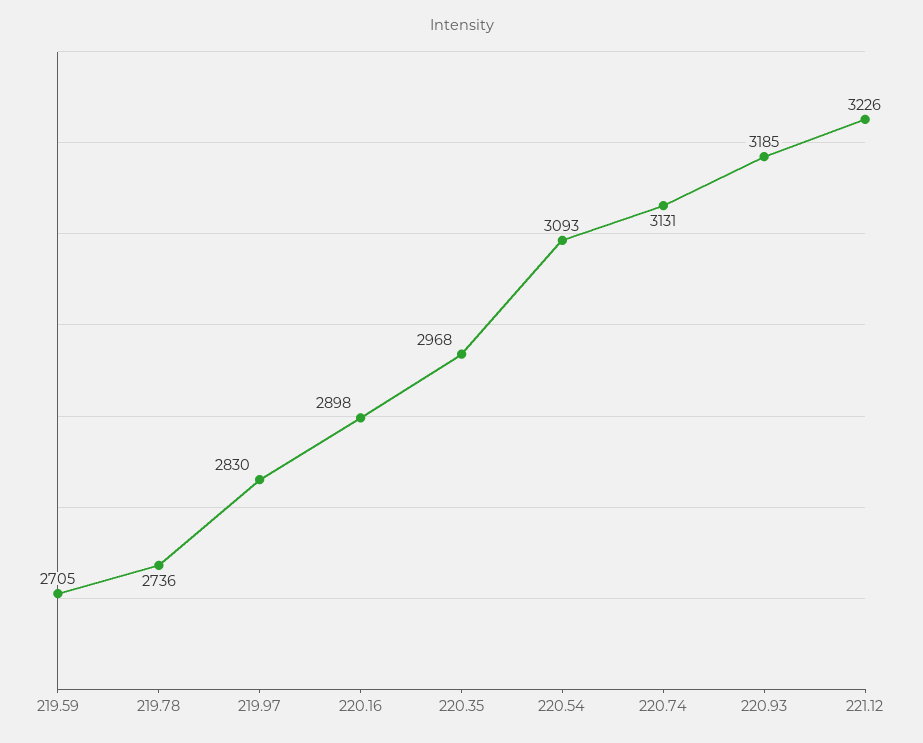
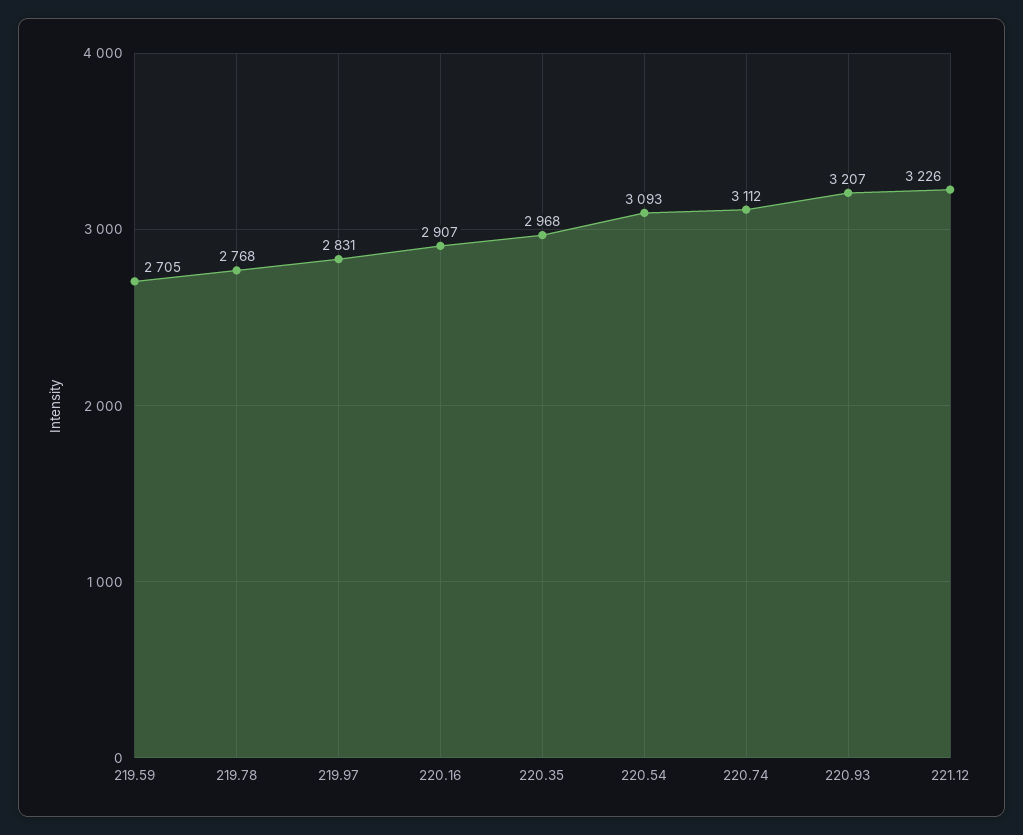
219.78: 2736 -> 2768
219.97: 2830 -> 2831
220.16: 2898 -> 2907
220.74: 3131 -> 3112
220.93: 3185 -> 3207

